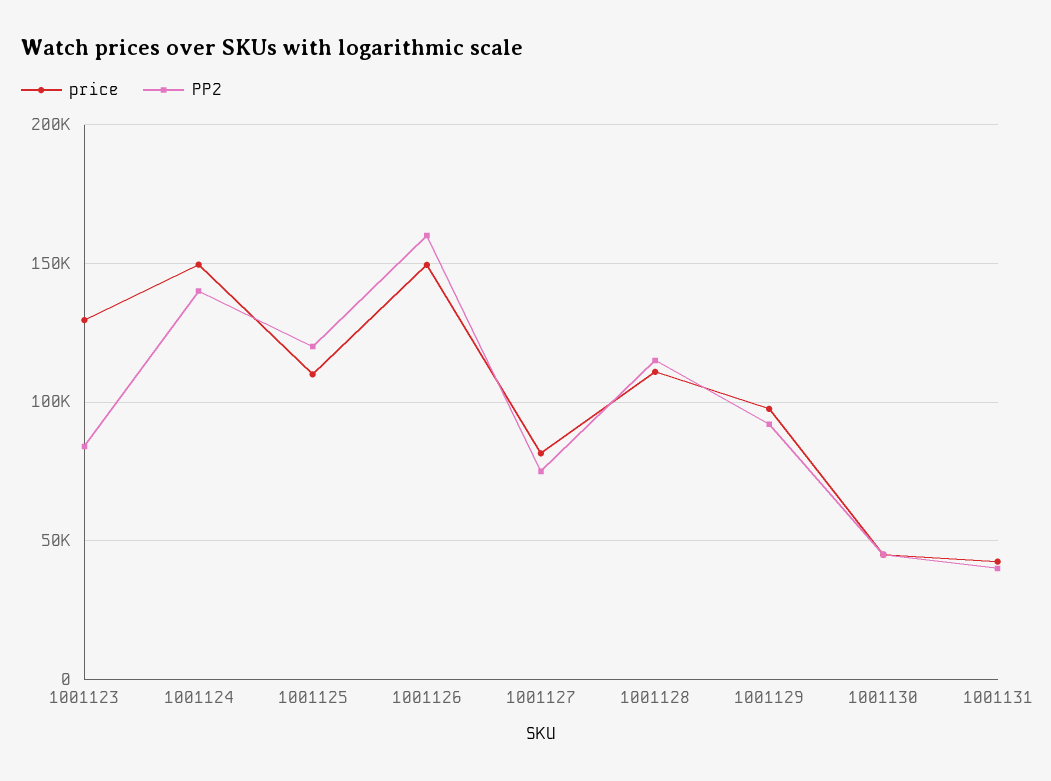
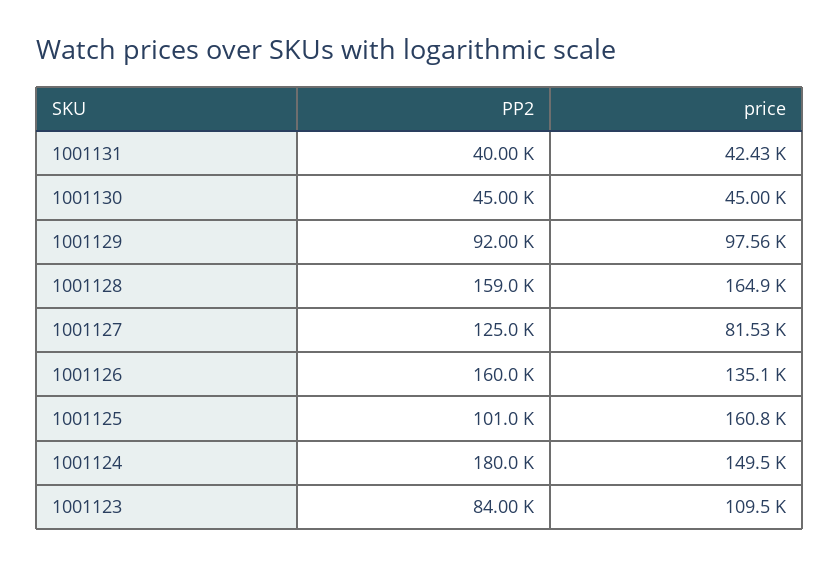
price, 1001123: 130000 -> 109500
PP2, 1001124: 140000 -> 180000
price, 1001125: 110000 -> 160800
PP2, 1001125: 120000 -> 101000
price, 1001126: 150000 -> 135100
PP2, 1001127: 75000 -> 125000
price, 1001128: 110000 -> 164900
PP2, 1001128: 115000 -> 159000

